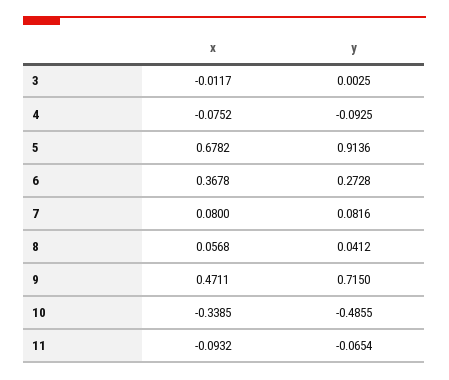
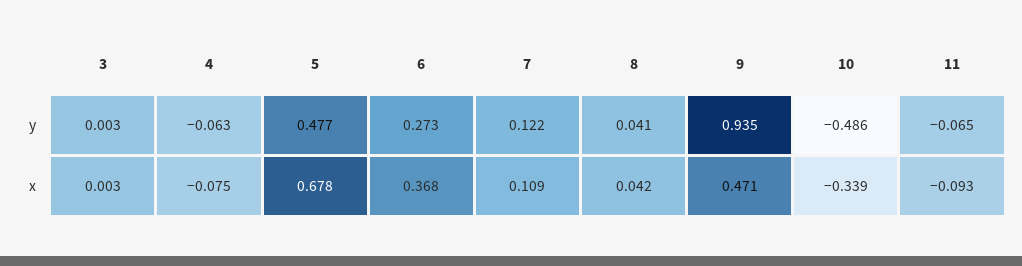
x, 3: -0.0117 -> 0.003
y, 4: -0.0925 -> -0.063
y, 5: 0.9136 -> 0.477
x, 7: 0.08 -> 0.109
y, 7: 0.0816 -> 0.122
x, 8: 0.0568 -> 0.042
y, 9: 0.715 -> 0.935

